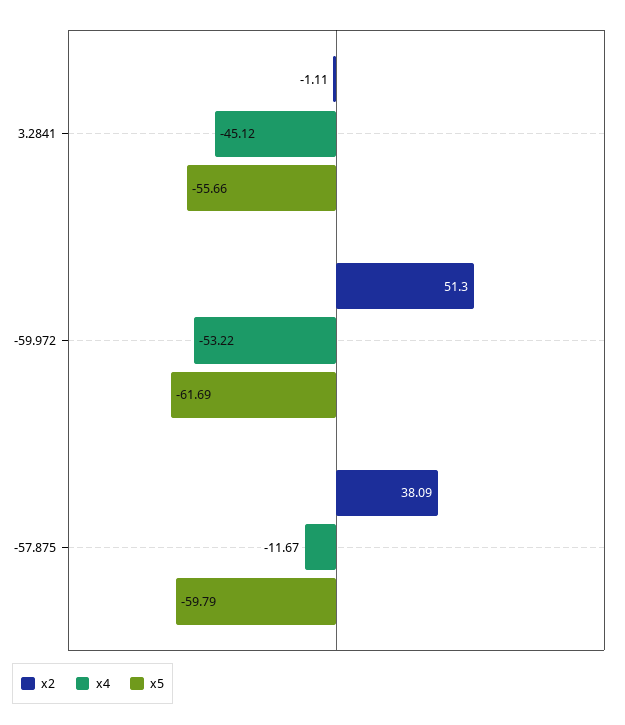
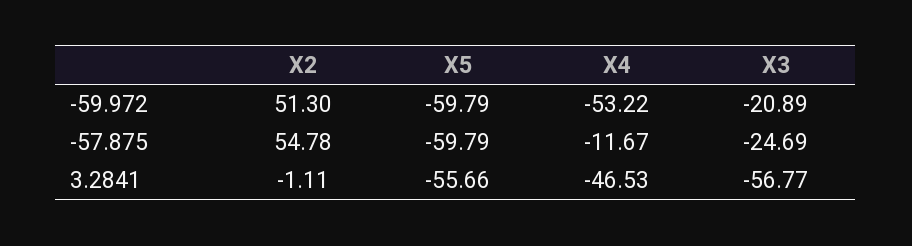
x4, 3.2841: -45.12 -> -46.53
x5, -59.972: -61.69 -> -59.79
x2, -57.875: 38.09 -> 54.78
X3, -59.972: none -> -20.89
X3, -57.875: none -> -24.69
X3, 3.2841: none -> -56.77

